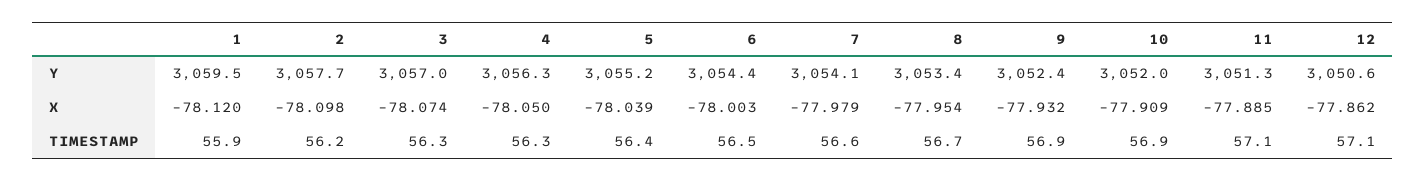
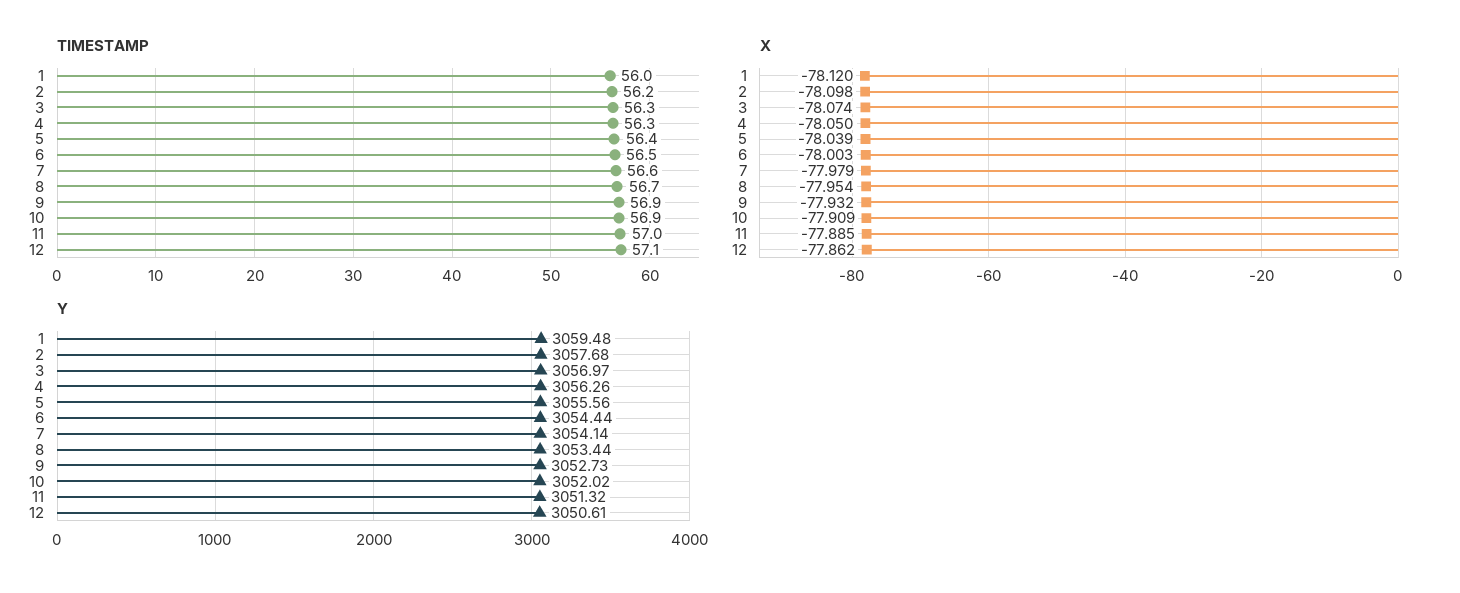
Y, 5: 3055.2 -> 3055.56
Y, 9: 3052.4 -> 3052.73
TIMESTAMP, 1: 55.9 -> 56
TIMESTAMP, 11: 57.1 -> 57

